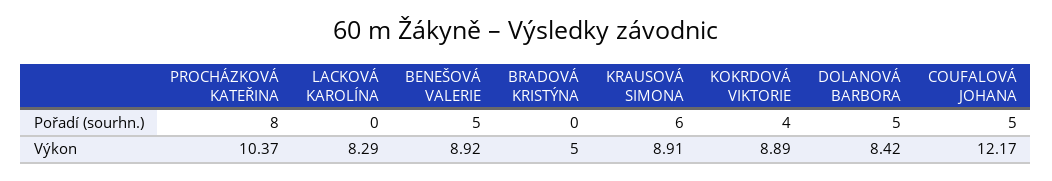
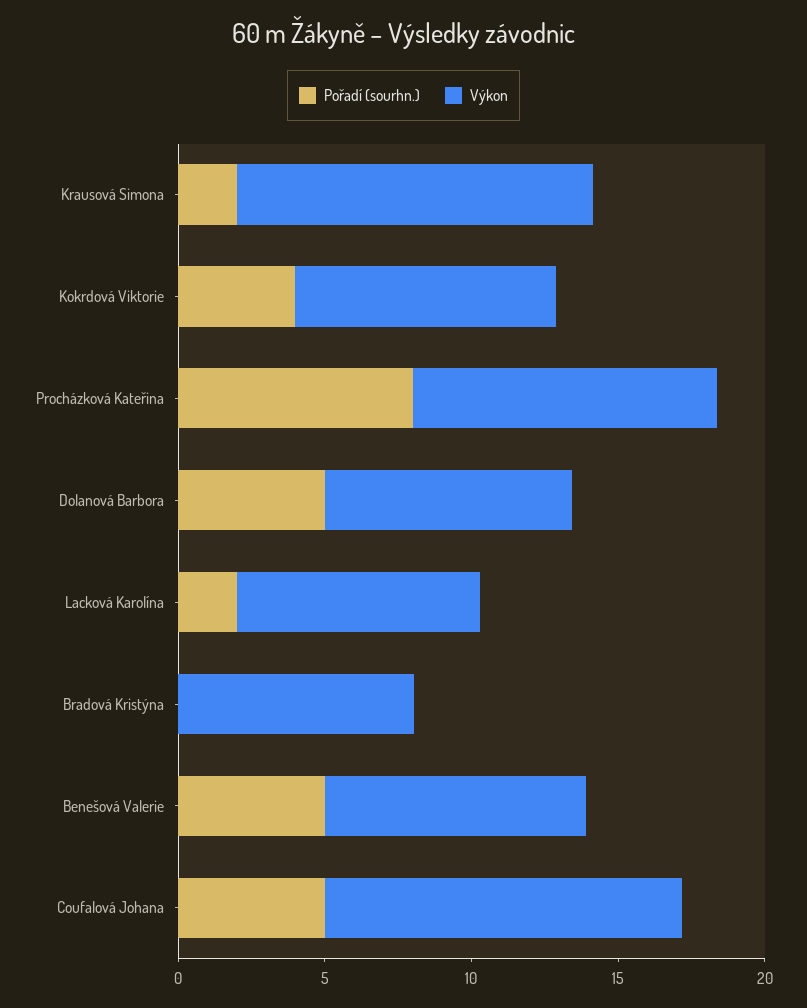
Pořadí (sourhn.), LACKOVÁ KAROLÍNA: 0 -> 2
Pořadí (sourhn.), KRAUSOVÁ SIMONA: 6 -> 2
Výkon, BRADOVÁ KRISTÝNA: 5 -> 8
Výkon, KRAUSOVÁ SIMONA: 8.91 -> 12

